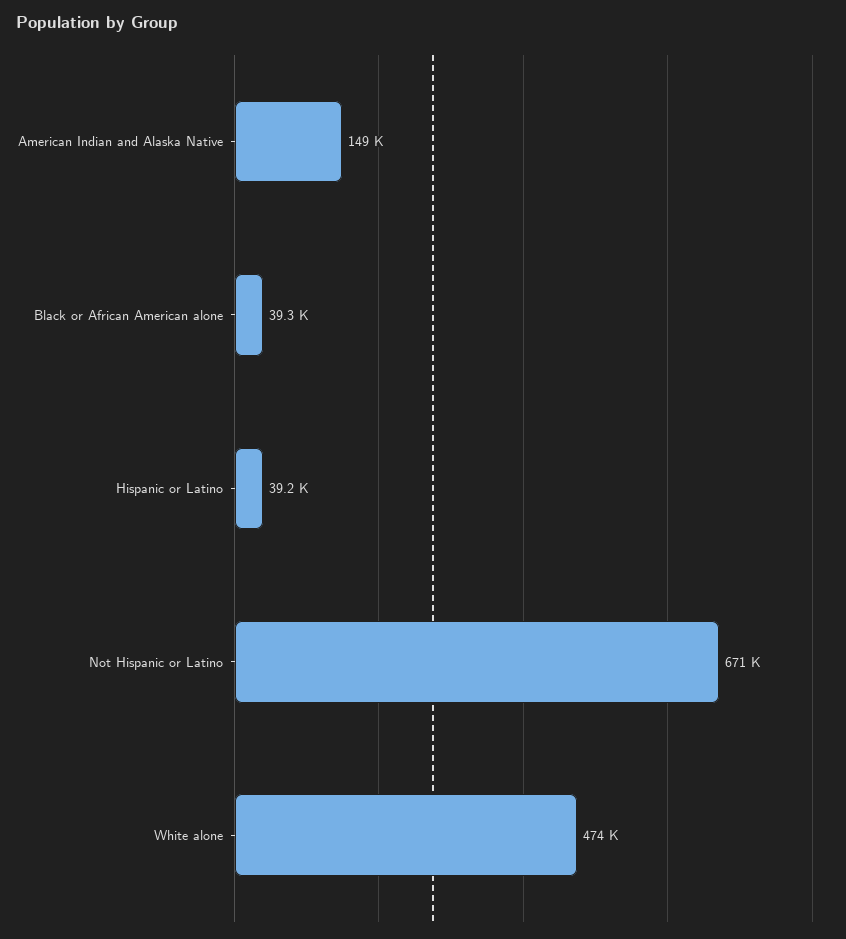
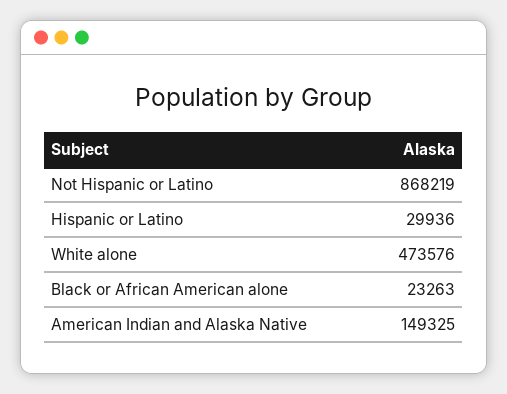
Black or African American alone: 39300 -> 23263
Hispanic or Latino: 39200 -> 29936
Not Hispanic or Latino: 671000 -> 868219

